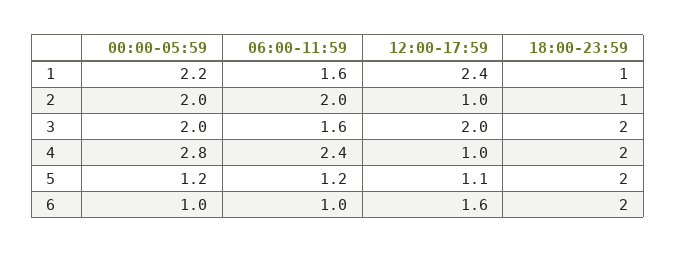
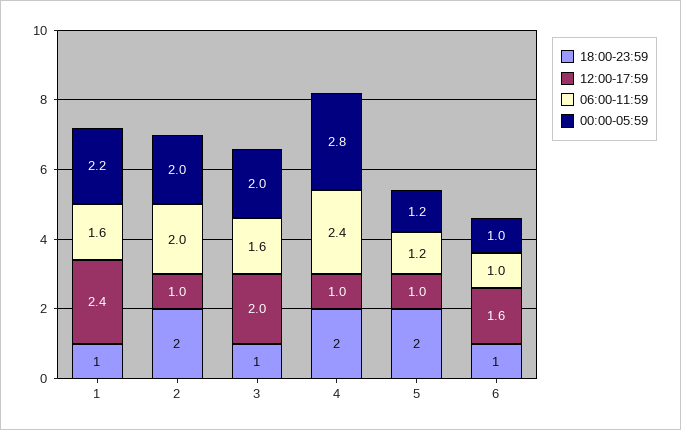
18:00-23:59, 2: 1 -> 2
18:00-23:59, 3: 2 -> 1
12:00-17:59, 5: 1.1 -> 1
18:00-23:59, 6: 2 -> 1

